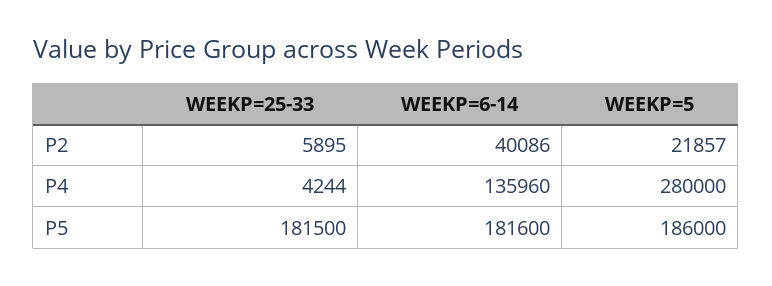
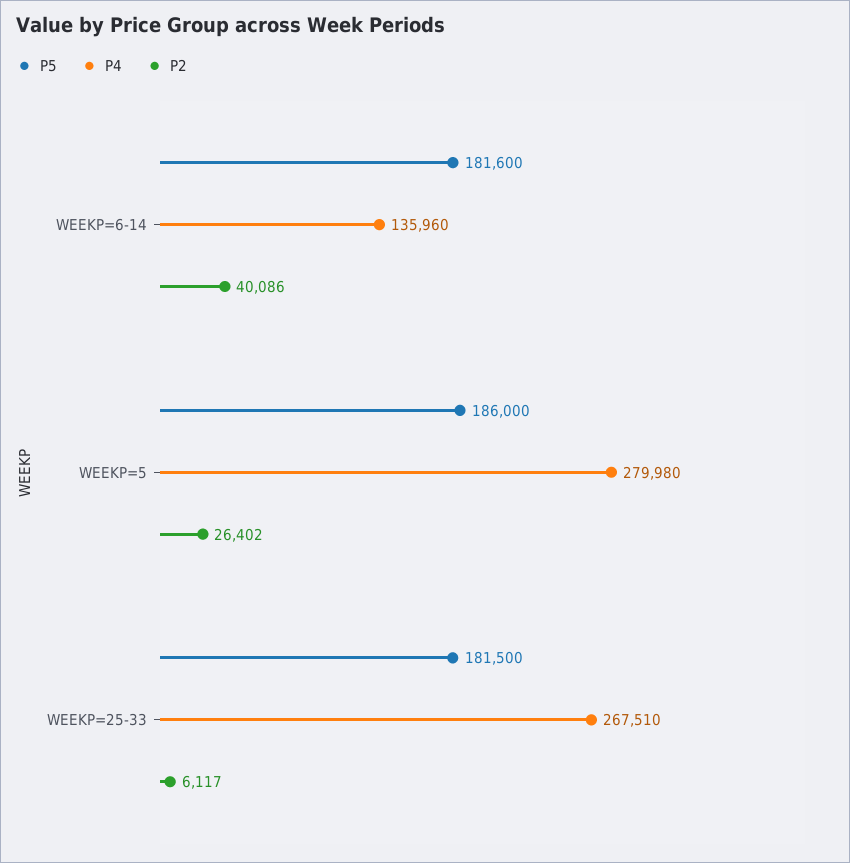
P2, WEEKP=25-33: 5895 -> 6117
P2, WEEKP=5: 21857 -> 26402
P4, WEEKP=25-33: 4244 -> 267510
P4, WEEKP=5: 280000 -> 279980

